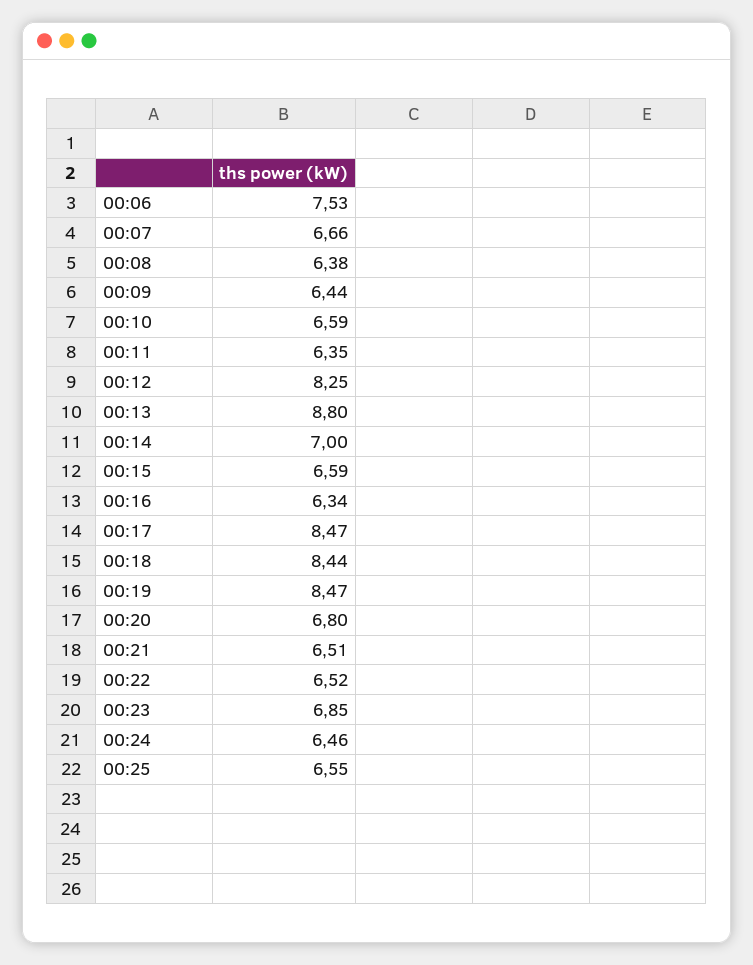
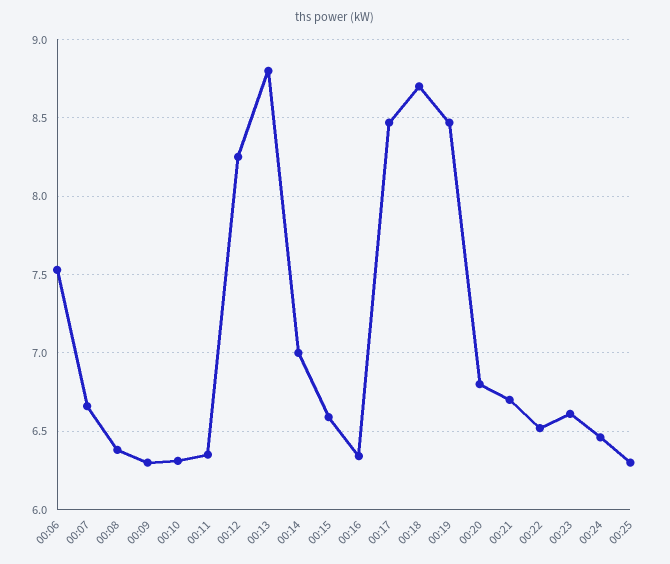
00:09: 6.44 -> 6.3
00:10: 6.59 -> 6.3
00:18: 8.44 -> 8.7
00:21: 6.51 -> 6.7
00:23: 6.85 -> 6.6
00:25: 6.55 -> 6.3

